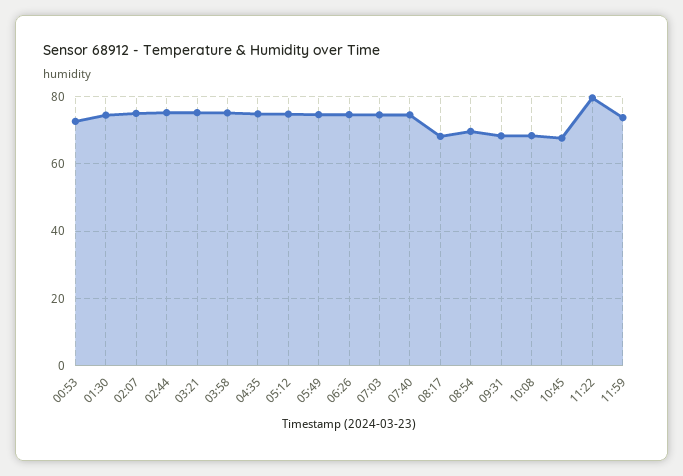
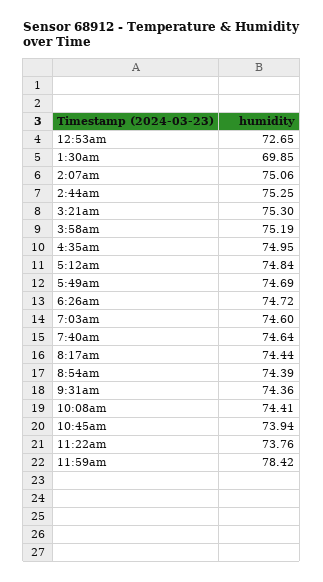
01:30: 74 -> 69.85
08:17: 68 -> 74.44
08:54: 70 -> 74.39
09:31: 68 -> 74.36
10:08: 68 -> 74.41
10:45: 68 -> 73.94
11:22: 80 -> 73.76
11:59: 74 -> 78.42

